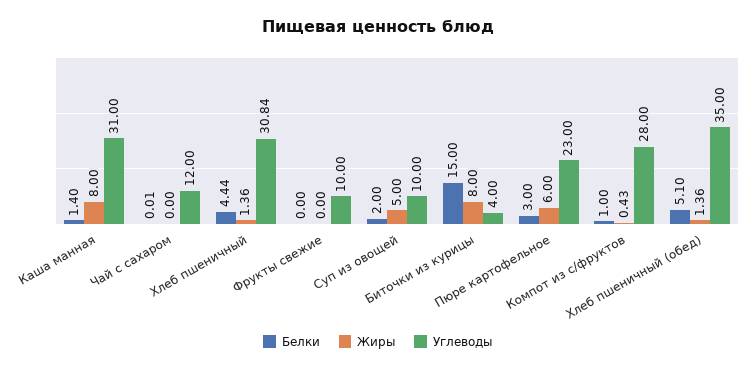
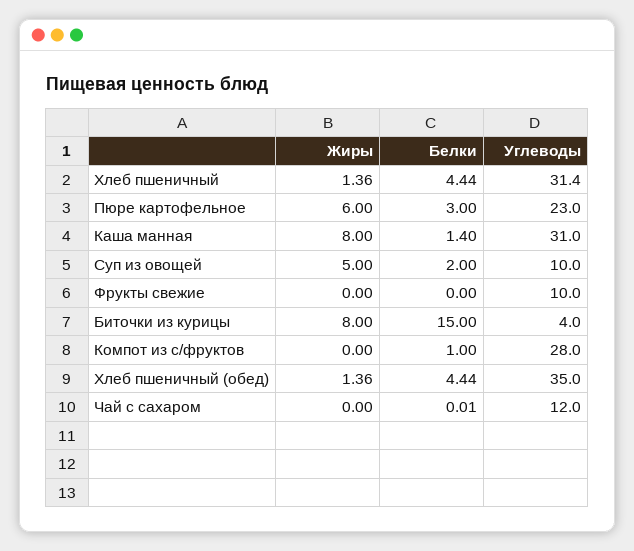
Углеводы, Хлеб пшеничный: 30.84 -> 31.4
Жиры, Компот из с/фруктов: 0.43 -> 0
Белки, Хлеб пшеничный (обед): 5.1 -> 4.44

